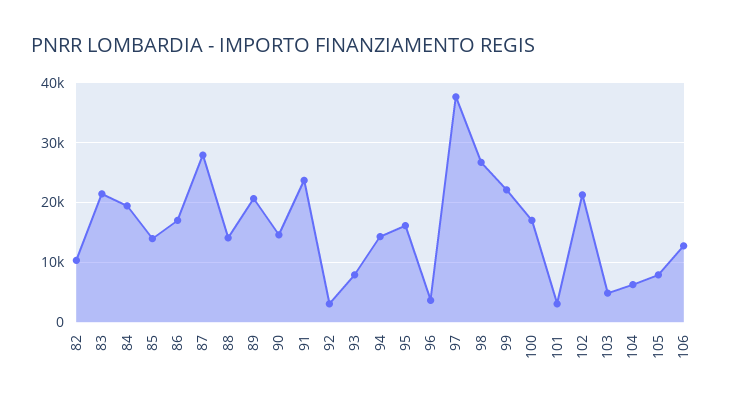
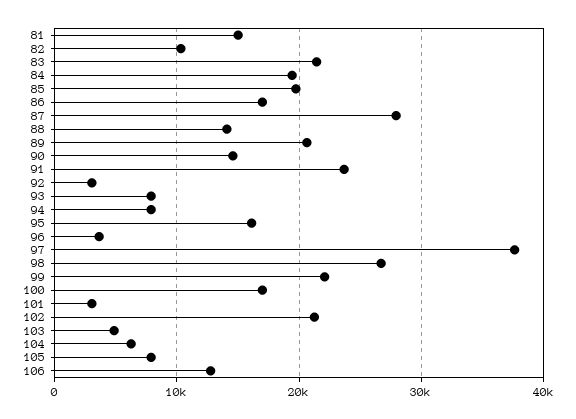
85: 14000 -> 20000
94: 14000 -> 8000
81: none -> 15000

